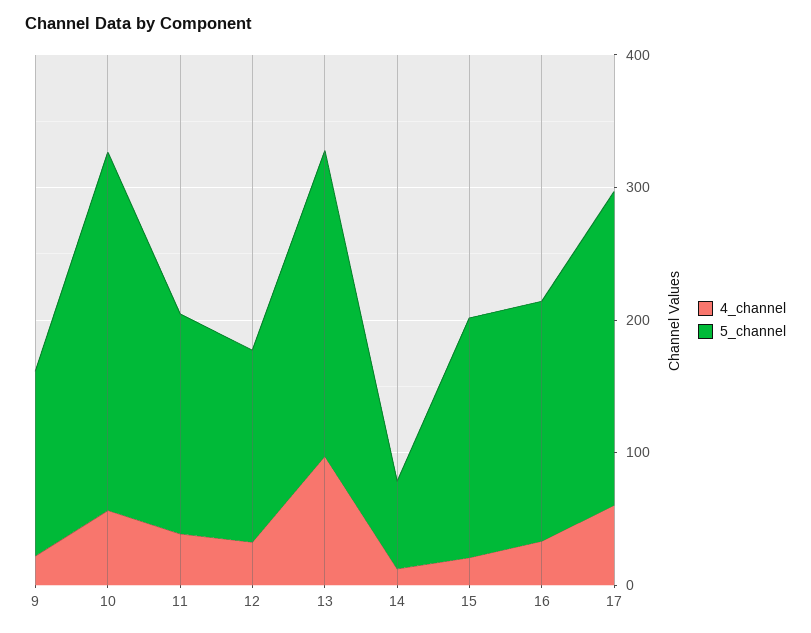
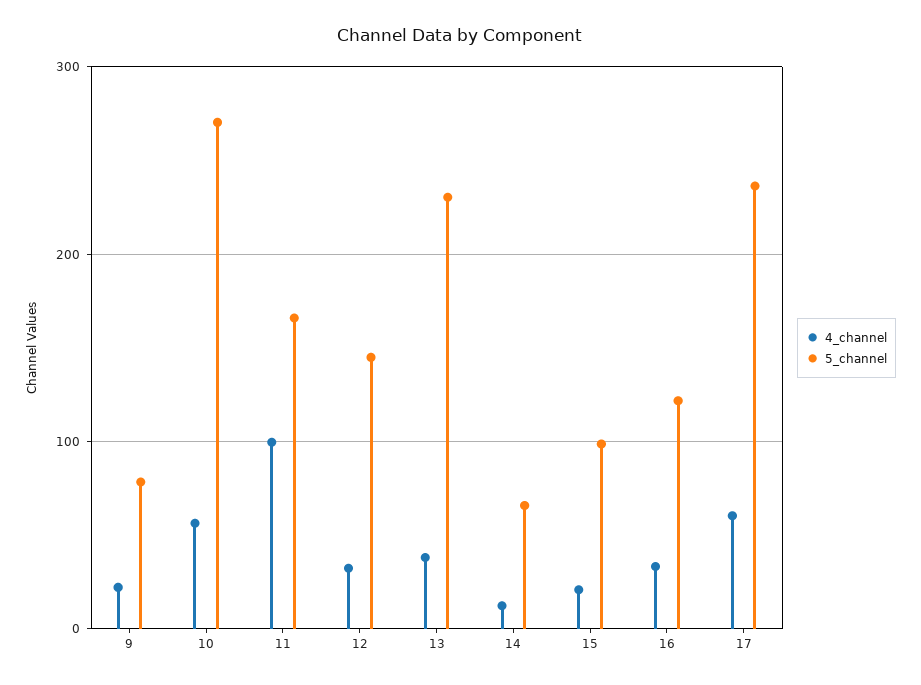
5_channel, 9: 140 -> 80
4_channel, 11: 40 -> 100
4_channel, 13: 100 -> 40
5_channel, 15: 180 -> 100
5_channel, 16: 180 -> 120

